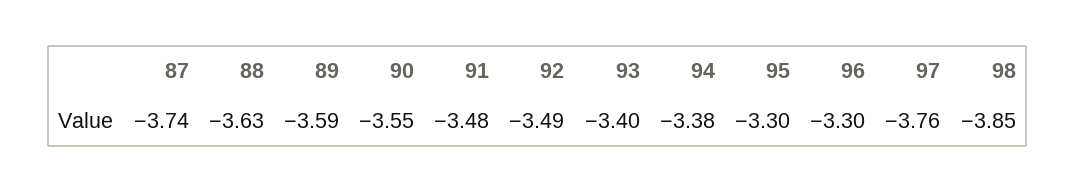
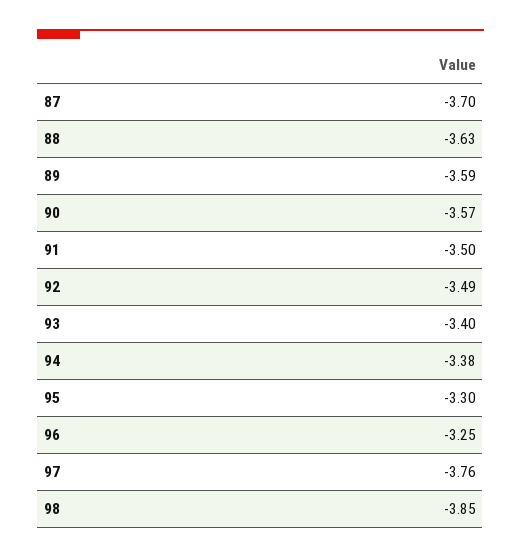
87: -3.74 -> -3.7
90: -3.55 -> -3.57
91: -3.48 -> -3.5
96: -3.3 -> -3.25

